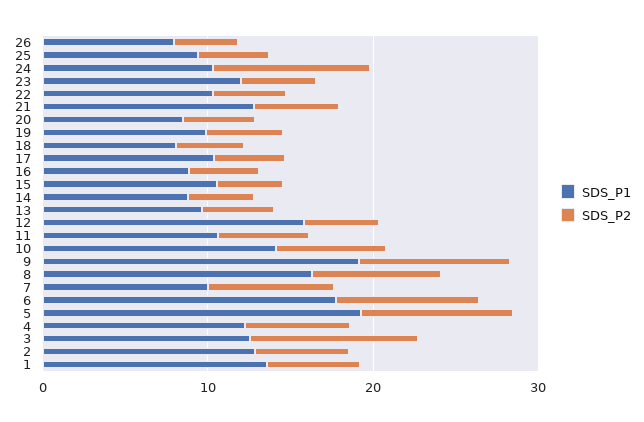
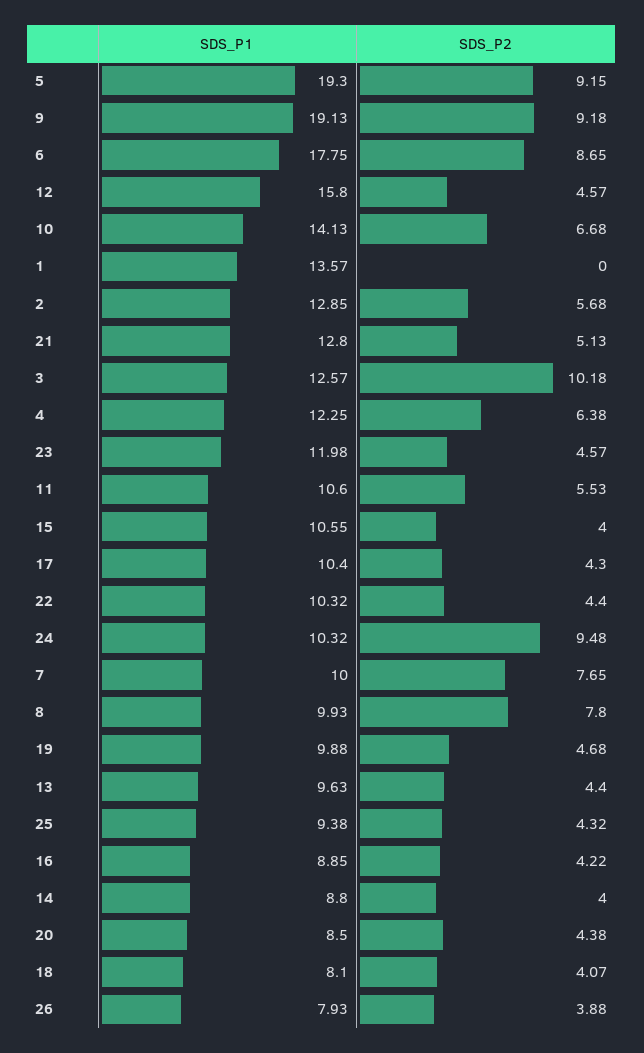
SDS_P1, 8: 16 -> 9.93
SDS_P2, 1: 6 -> 0

